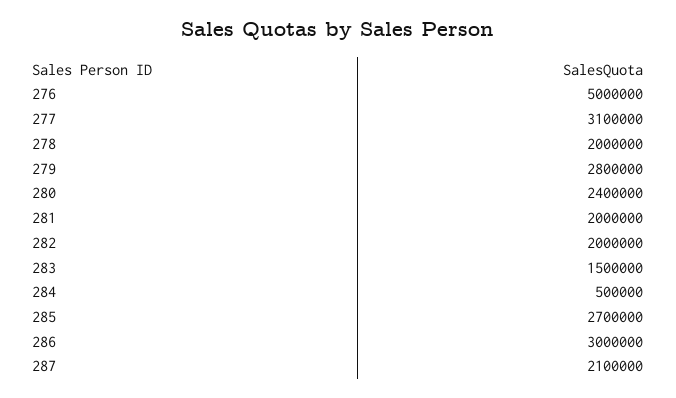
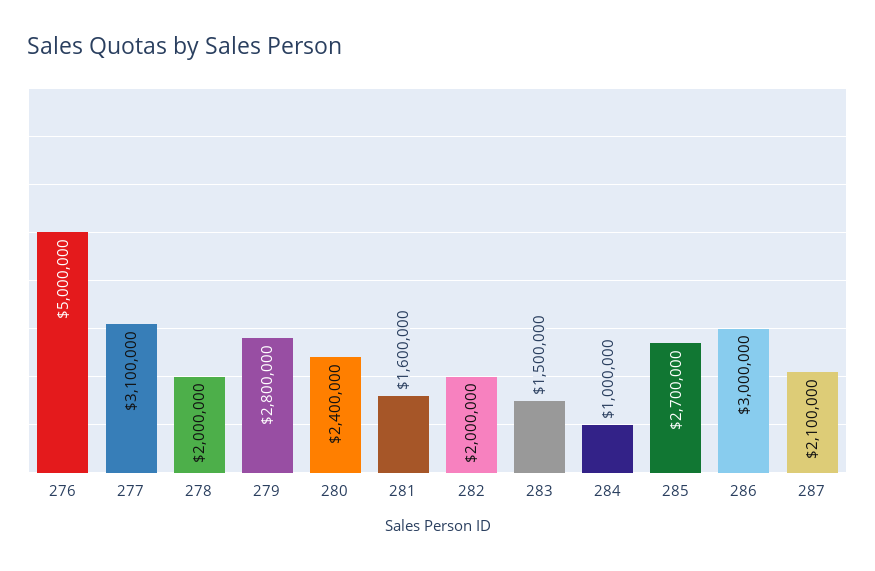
281: 2000000 -> 1600000
284: 500000 -> 1000000

